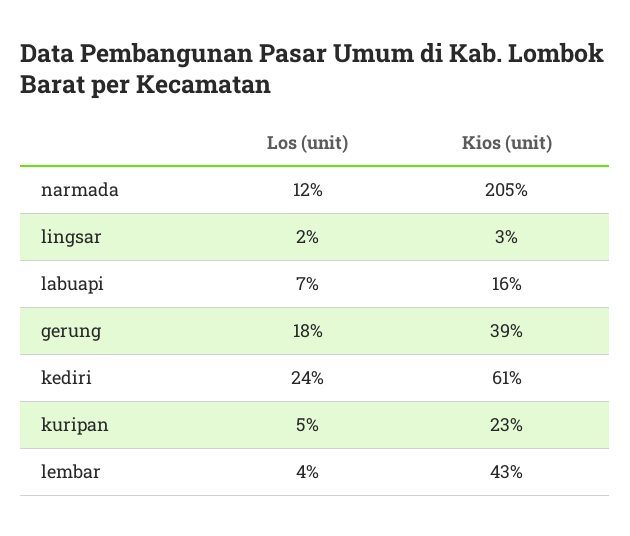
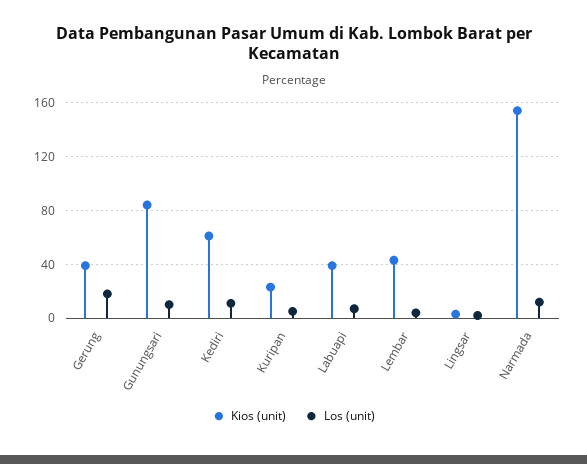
Kios (unit), narmada: 205 -> 155
Kios (unit), labuapi: 16 -> 40
Los (unit), kediri: 24 -> 10
Kios (unit), Gunungsari: none -> 85
Los (unit), Gunungsari: none -> 10

